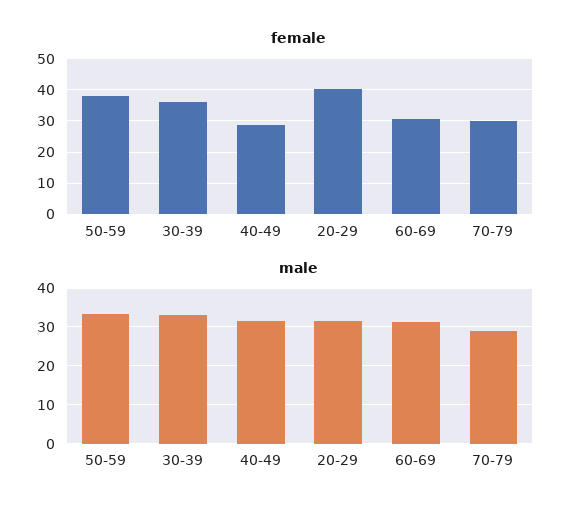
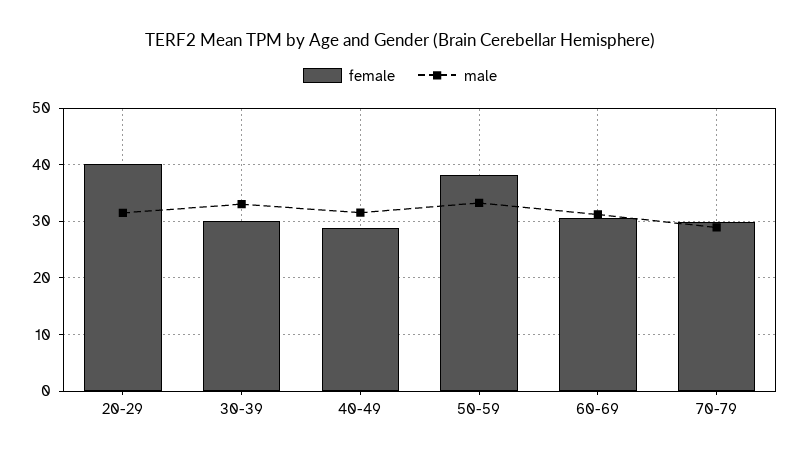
female, 30-39: 36 -> 30

